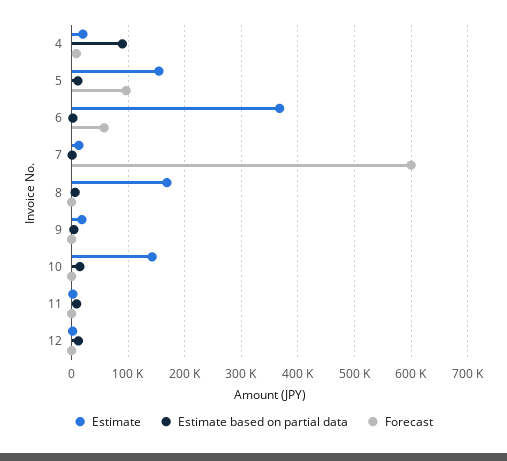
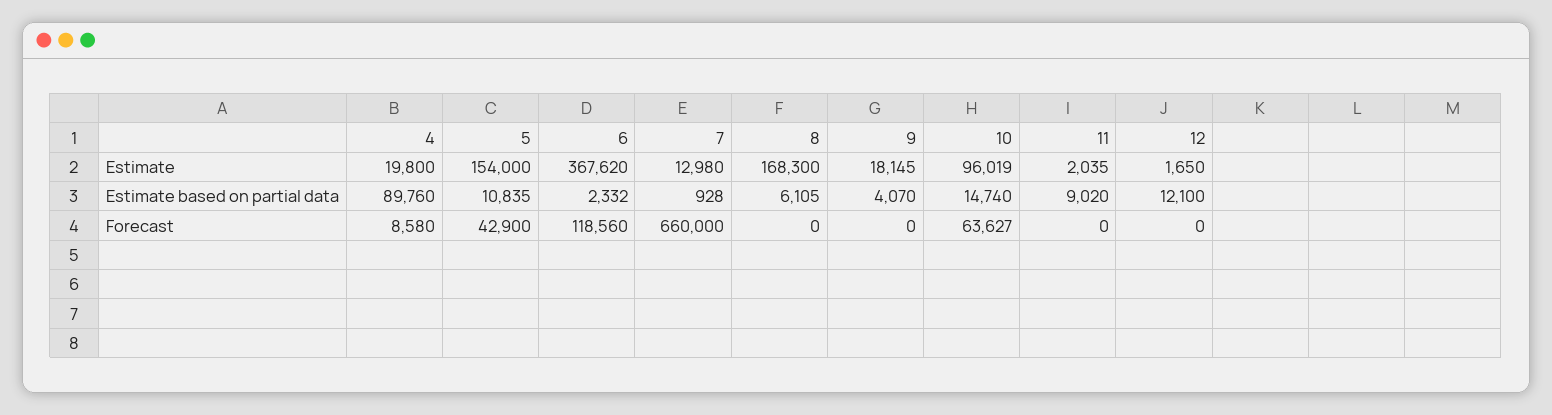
Forecast, 5: 100000 -> 42900
Forecast, 6: 60000 -> 118560
Forecast, 7: 600000 -> 660000
Estimate, 10: 140000 -> 96019
Forecast, 10: 0 -> 63627

